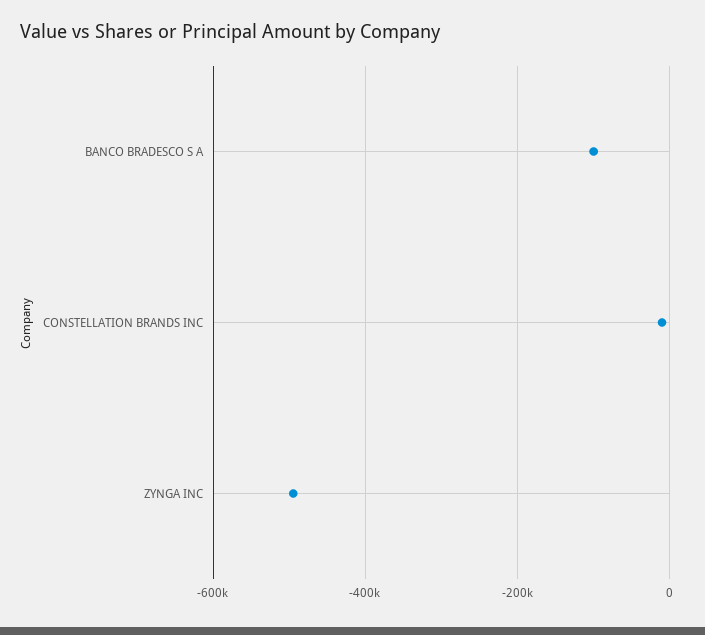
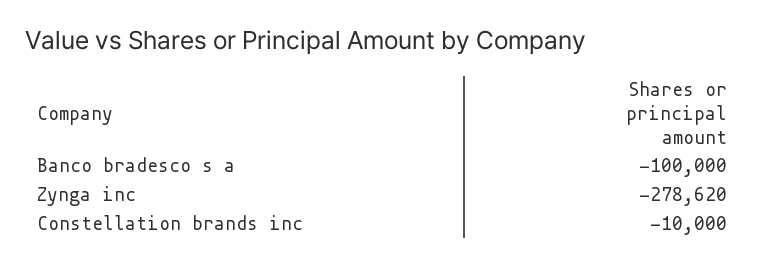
ZYNGA INC: -500000 -> -278620

